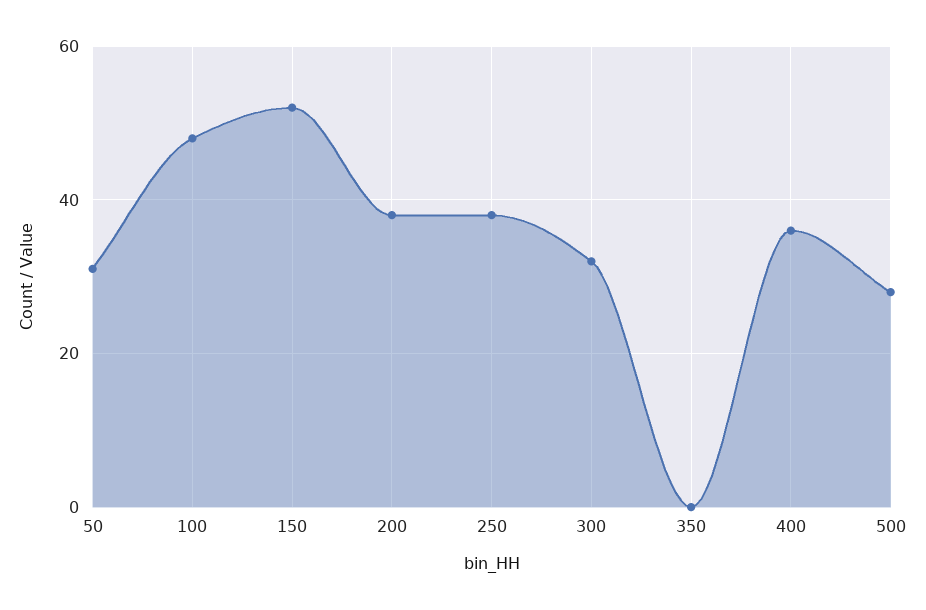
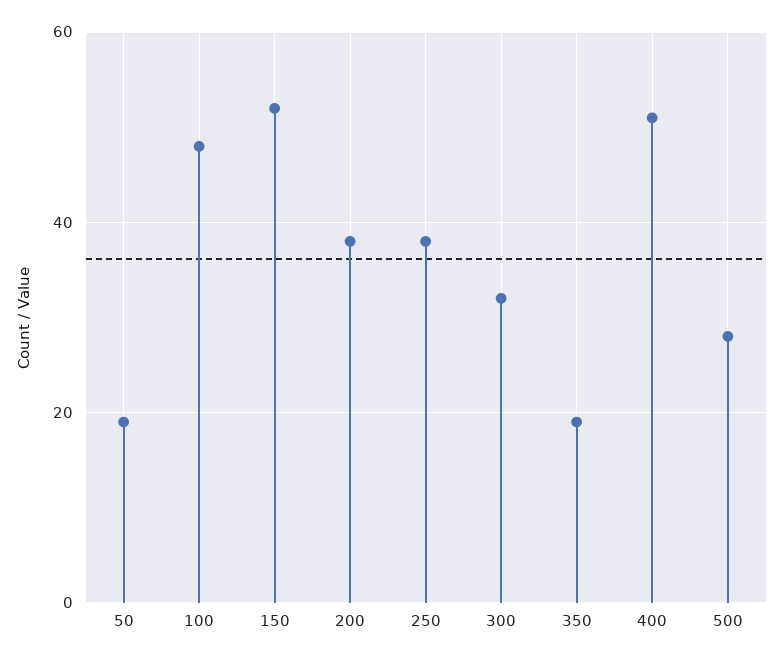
50: 30 -> 20
350: 0 -> 20
400: 35 -> 50

